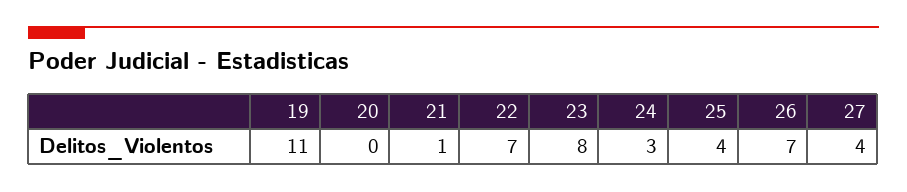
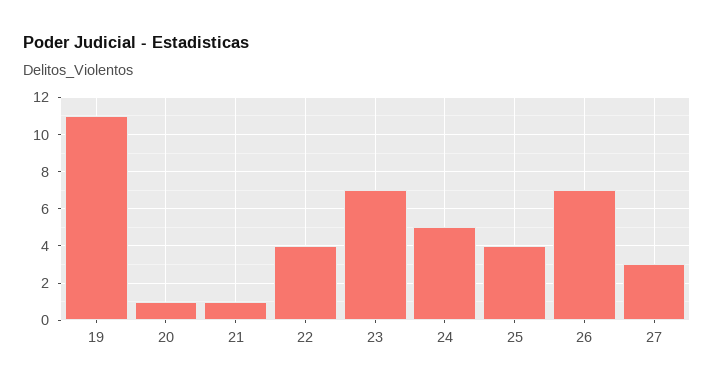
20: 0 -> 1
22: 7 -> 4
23: 8 -> 7
24: 3 -> 5
27: 4 -> 3

